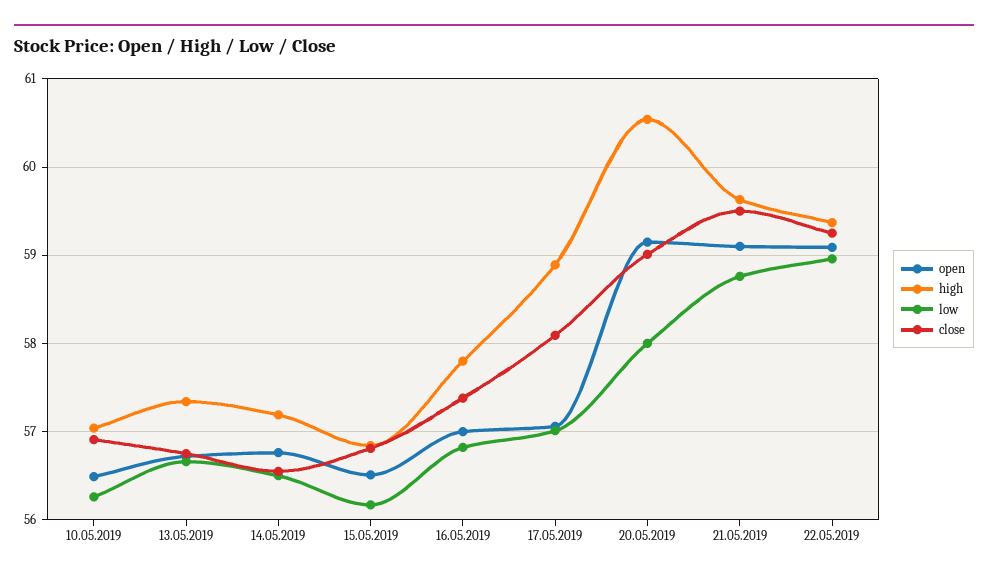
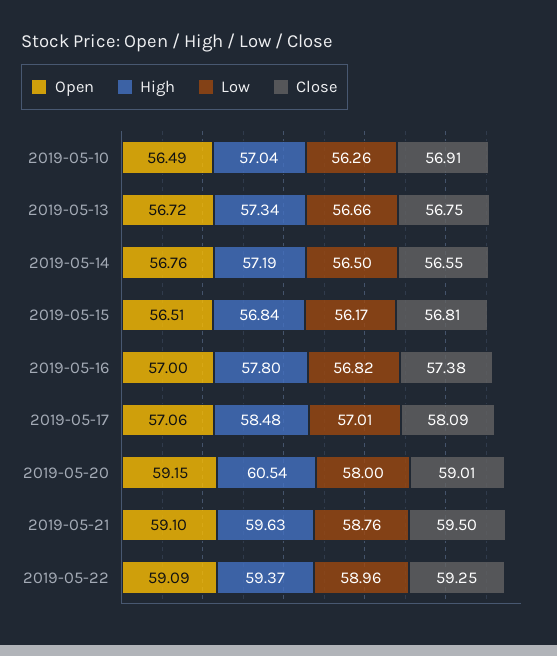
high, 17.05.2019: 58.9 -> 58.48

